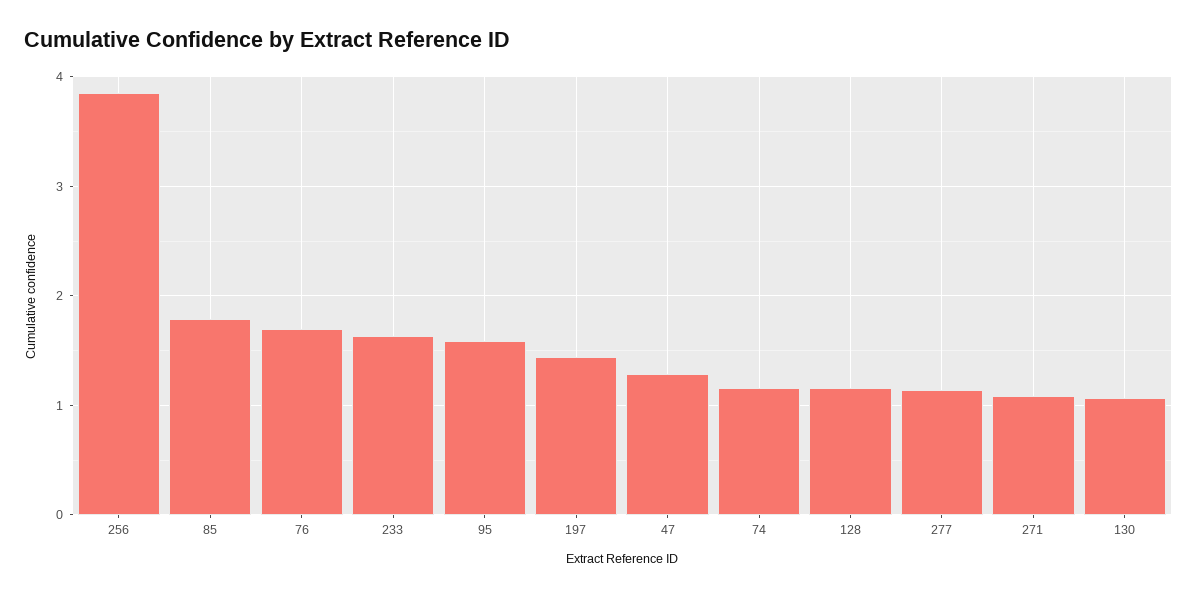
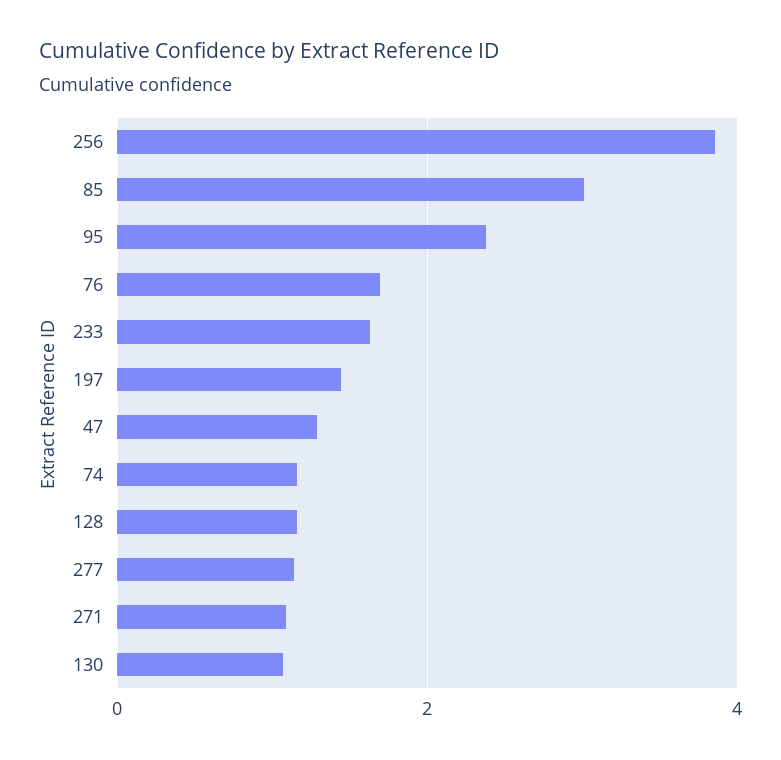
85: 1.8 -> 3
95: 1.6 -> 2.4

